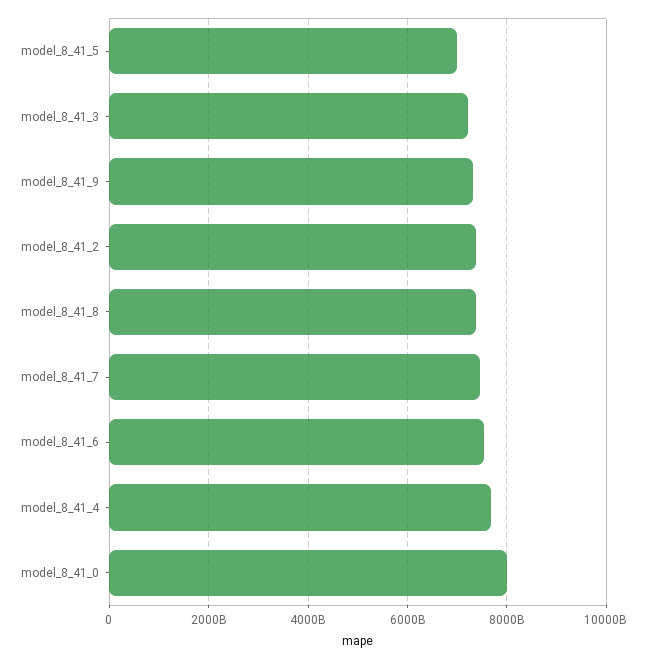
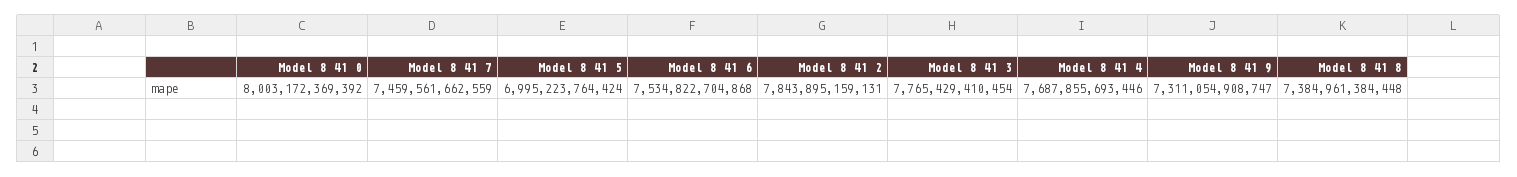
model_8_41_3: 7200000000000 -> 7765429410454
model_8_41_2: 7400000000000 -> 7843895159131

